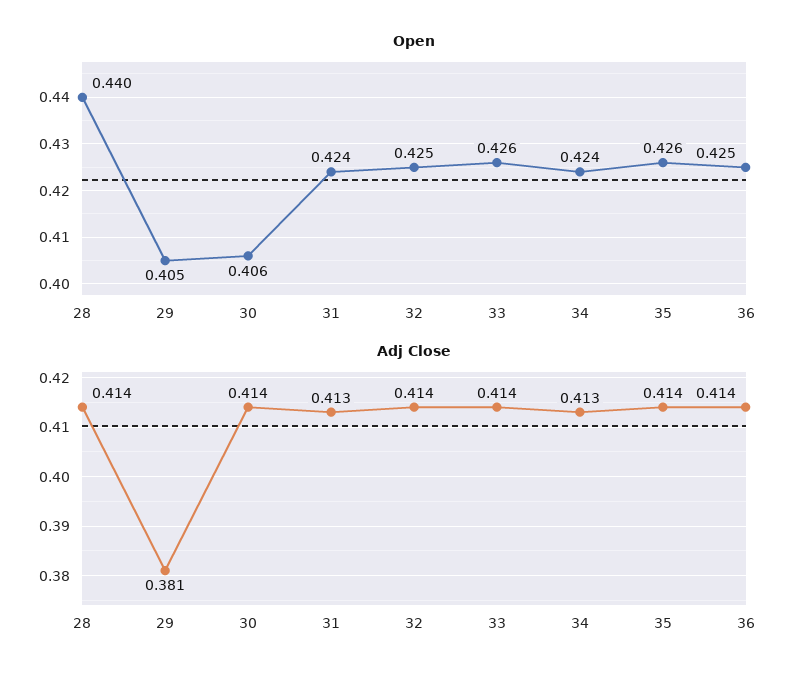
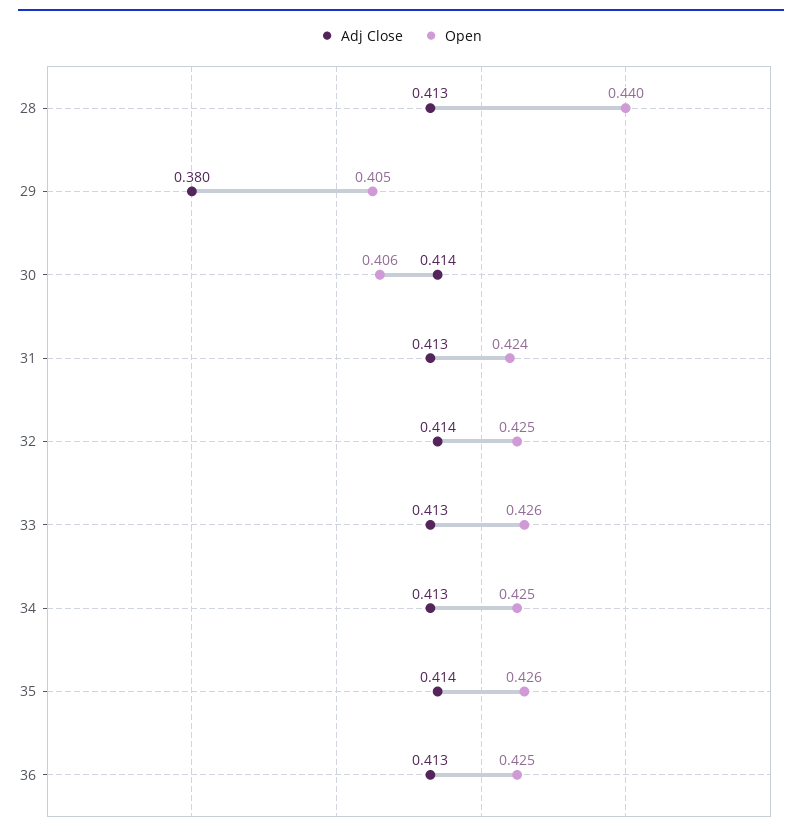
Open, 34: 0.424 -> 0.425
Adj Close, 28: 0.414 -> 0.413
Adj Close, 29: 0.381 -> 0.38
Adj Close, 33: 0.414 -> 0.413
Adj Close, 36: 0.414 -> 0.413

